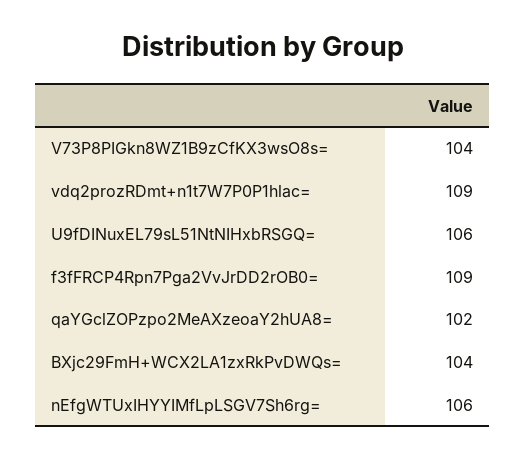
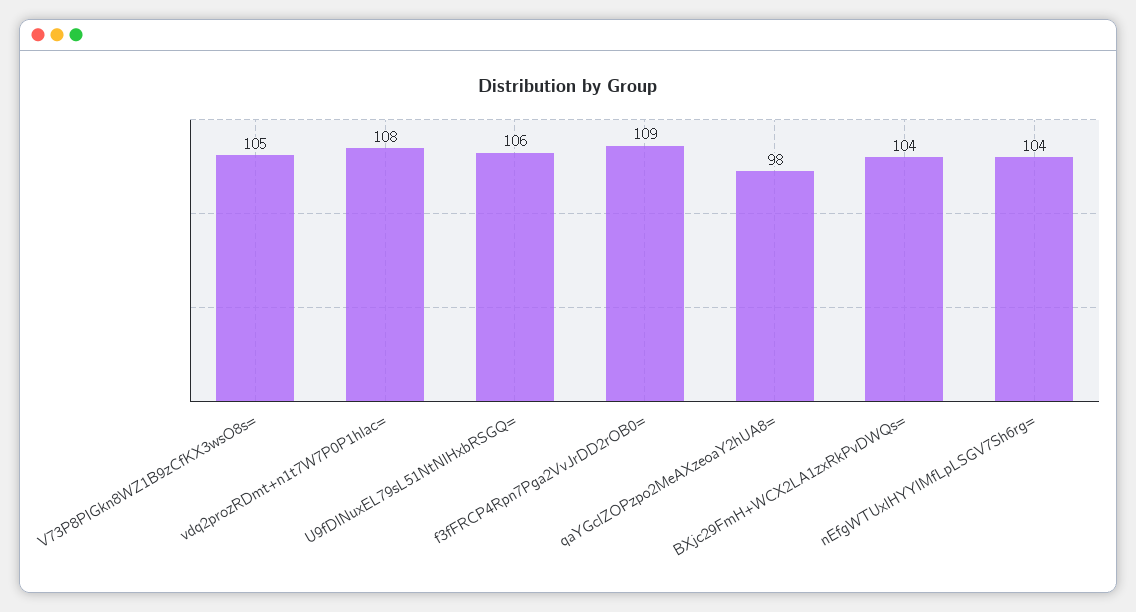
V73P8PIGkn8WZ1B9zCfKX3wsO8s=: 104 -> 105
vdq2prozRDmt+n1t7W7P0P1hlac=: 109 -> 108
qaYGclZOPzpo2MeAXzeoaY2hUA8=: 102 -> 98
nEfgWTUxIHYYIMfLpLSGV7Sh6rg=: 106 -> 104

